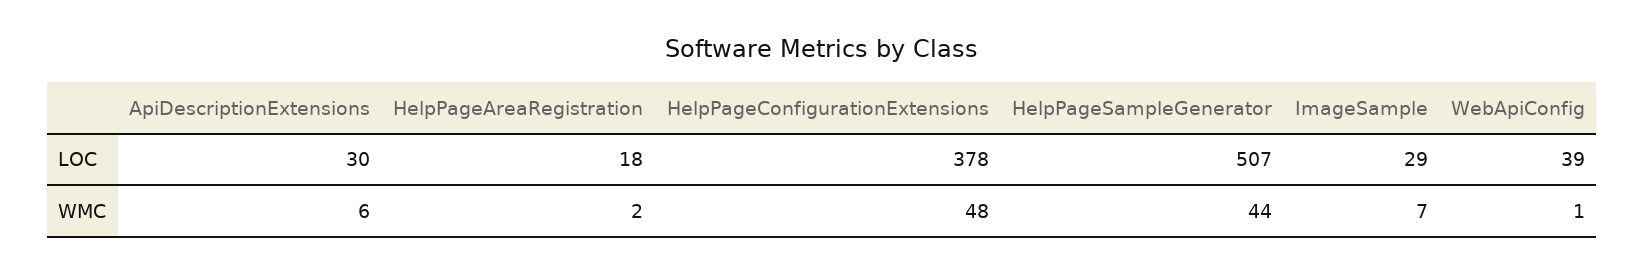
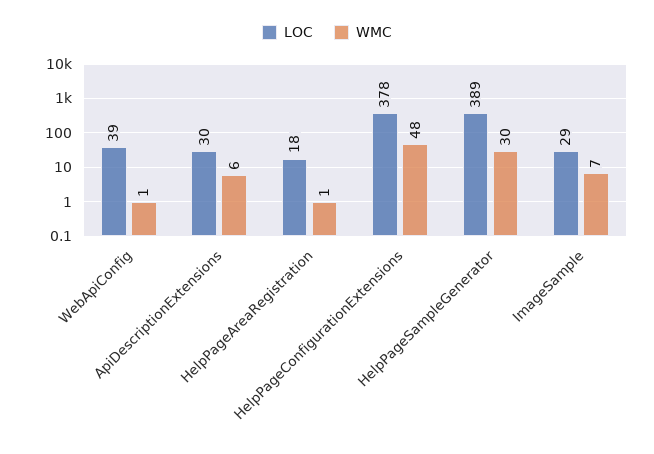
LOC, HelpPageSampleGenerator: 507 -> 389
WMC, HelpPageAreaRegistration: 2 -> 1
WMC, HelpPageSampleGenerator: 44 -> 30

